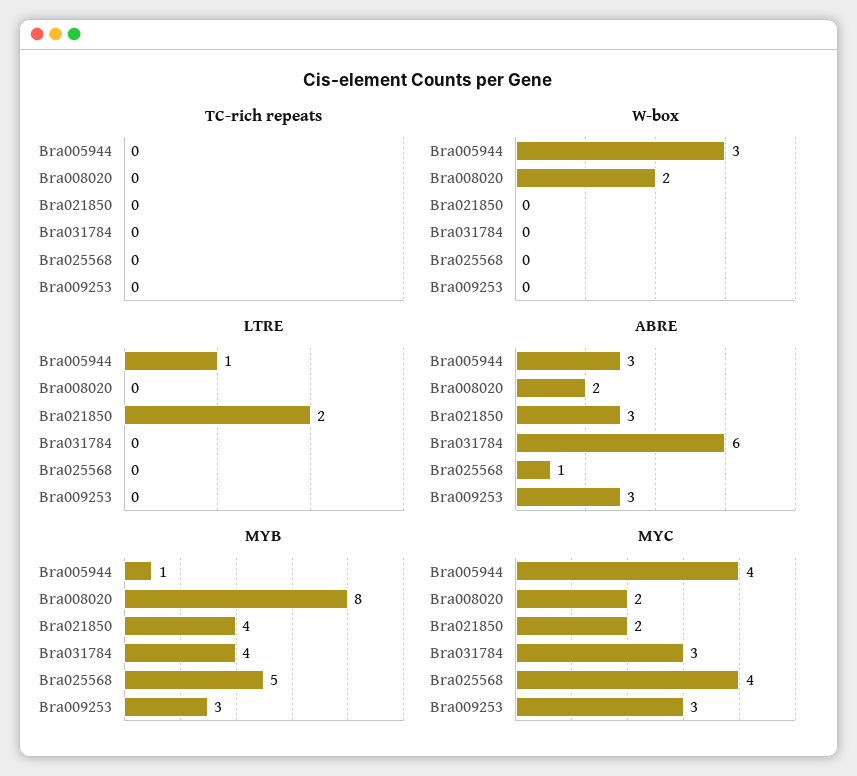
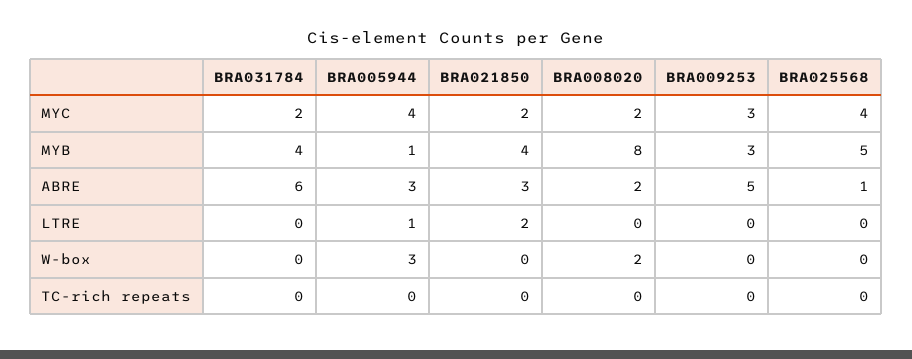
ABRE, Bra009253: 3 -> 5
MYC, Bra031784: 3 -> 2

